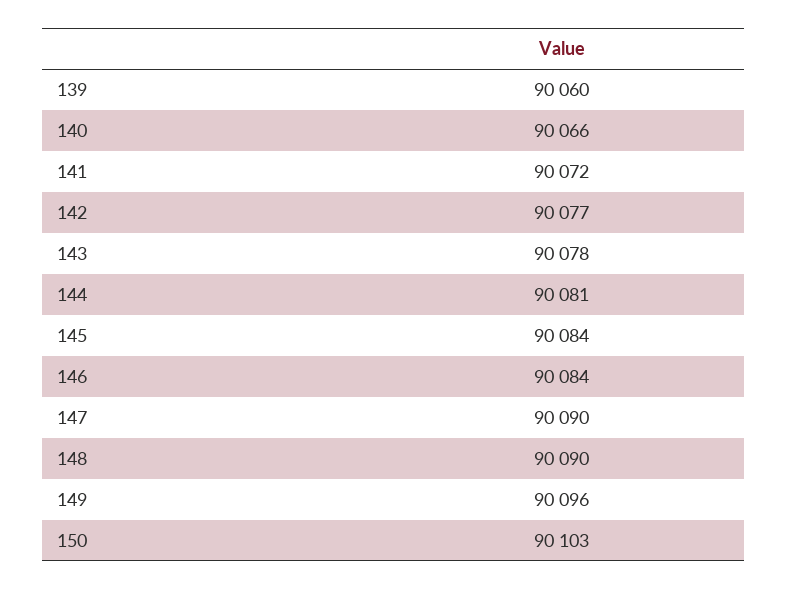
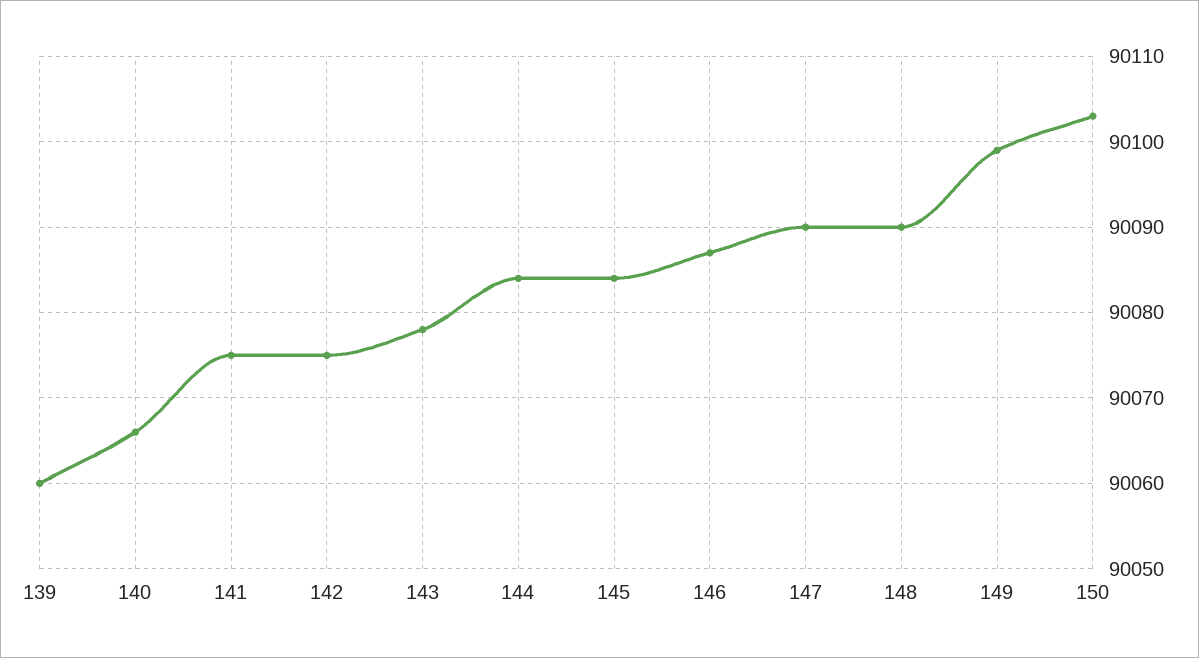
141: 90072 -> 90075
142: 90077 -> 90075
144: 90081 -> 90084
146: 90084 -> 90087
149: 90096 -> 90099

